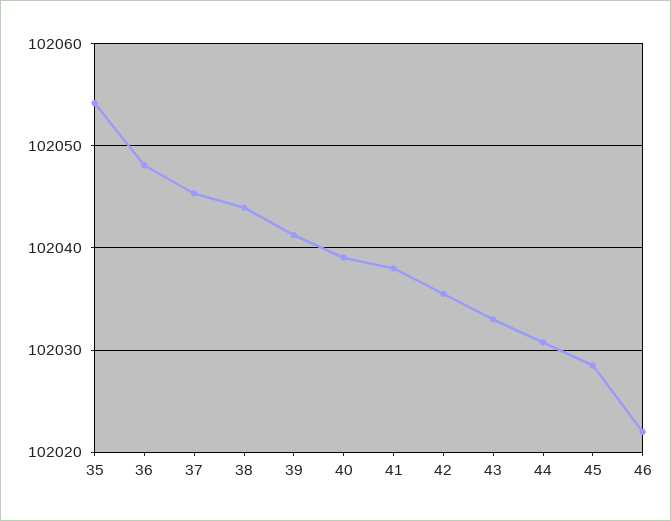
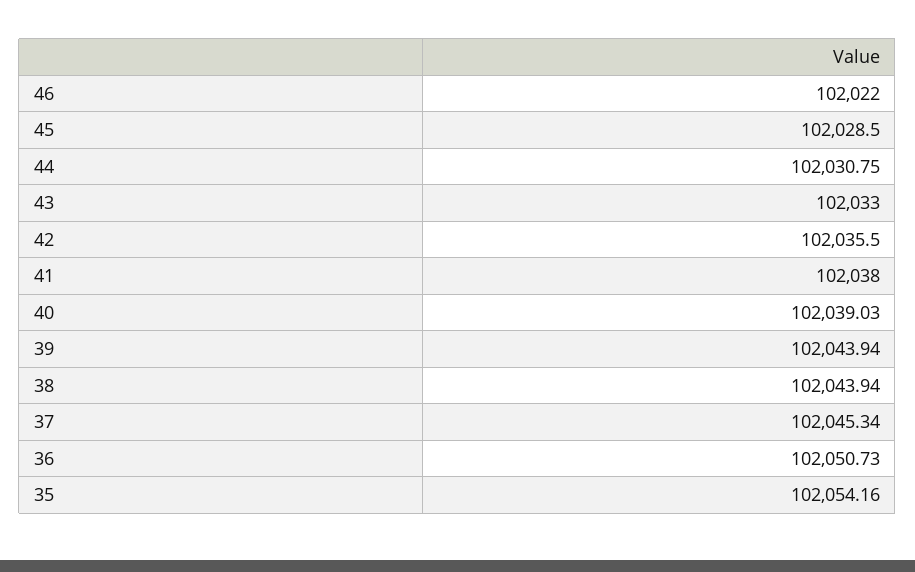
36: 102048 -> 102050.73
39: 102041 -> 102043.94

